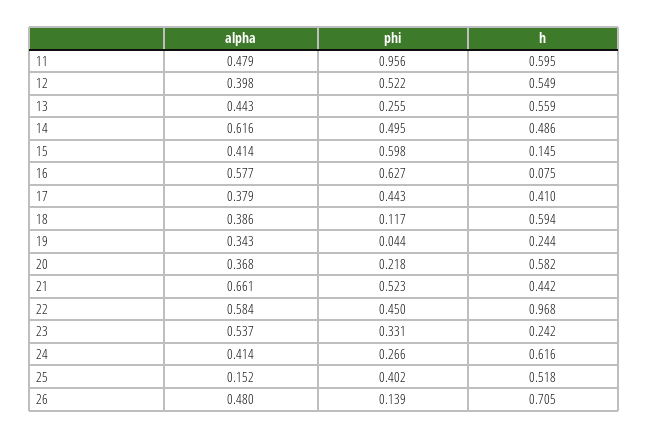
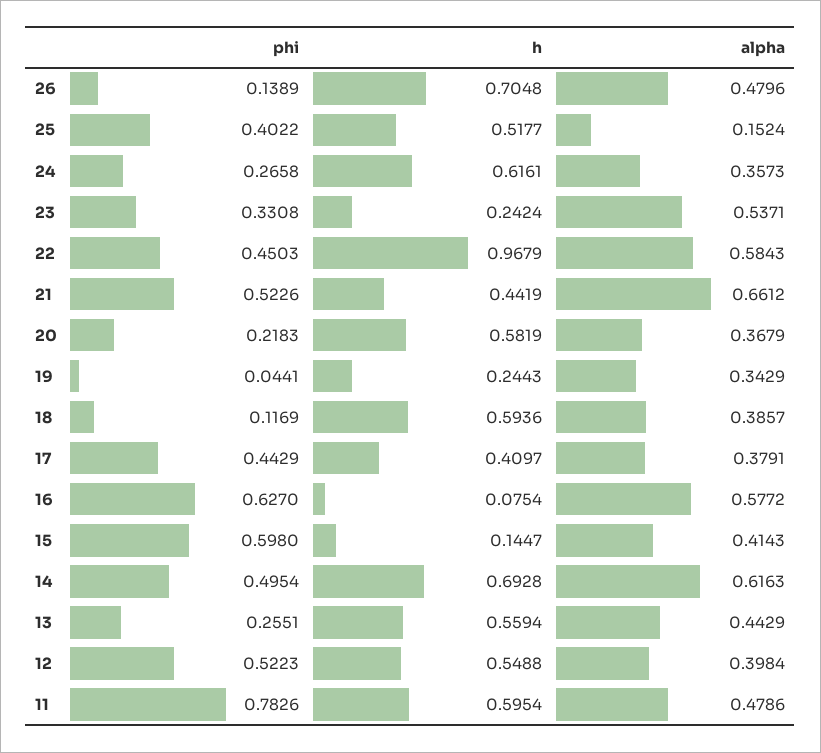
phi, 11: 0.956 -> 0.7826
h, 14: 0.486 -> 0.6928
alpha, 24: 0.414 -> 0.3573

